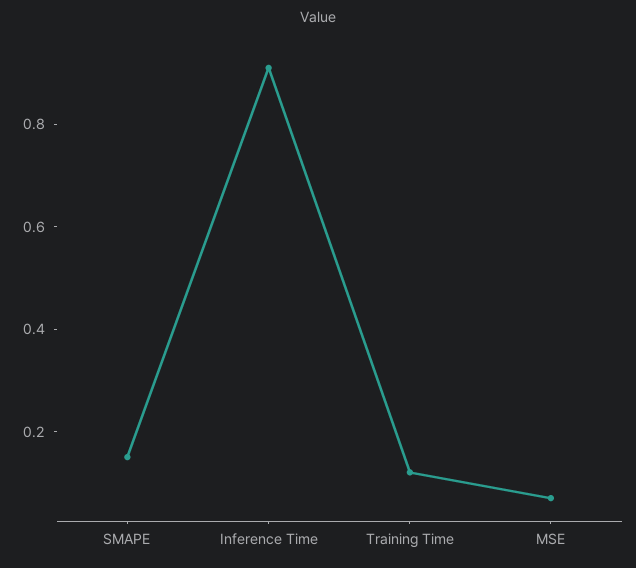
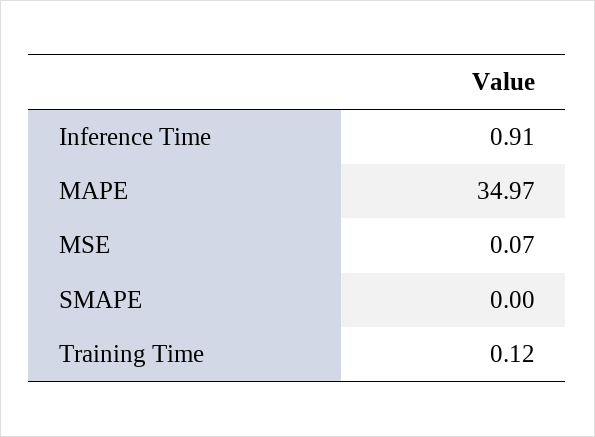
SMAPE: 0.15 -> 0
MAPE: none -> 34.97

